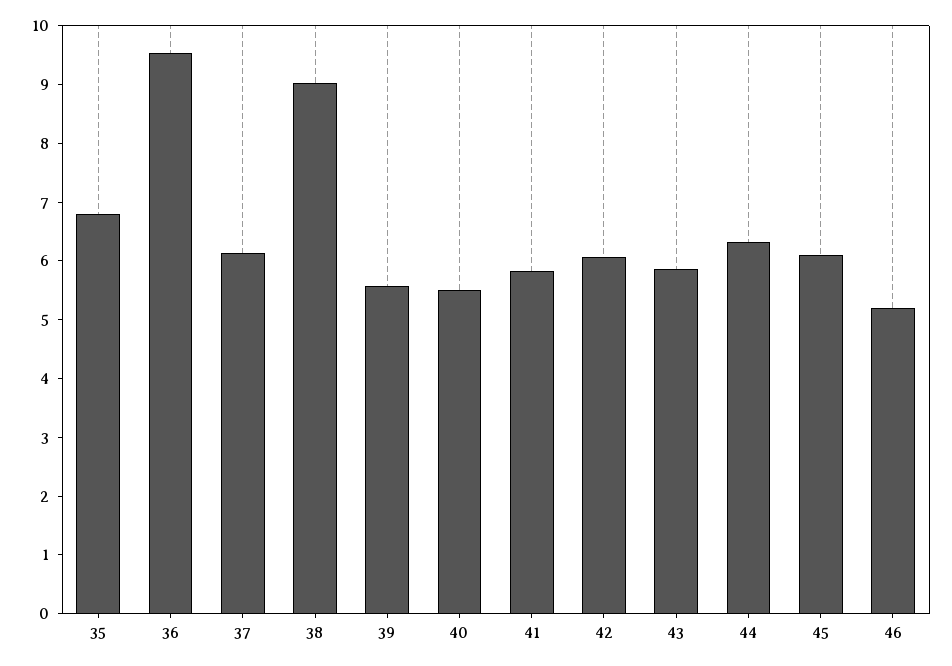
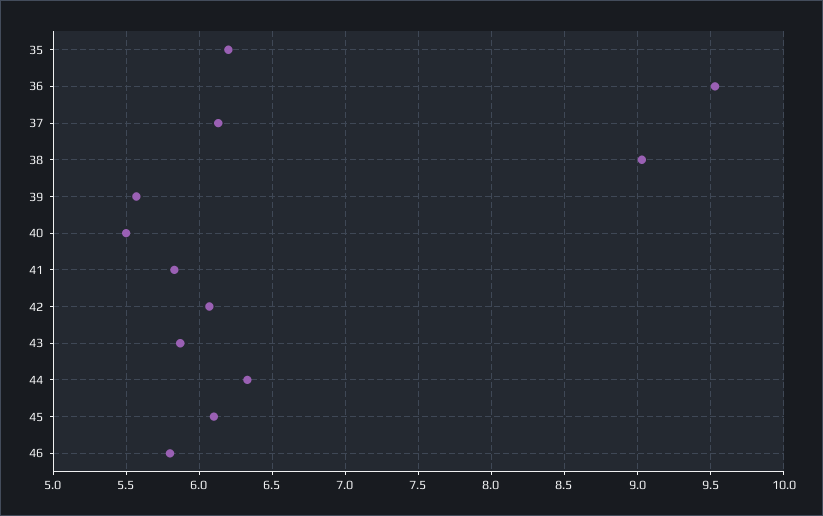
35: 6.8 -> 6.2
46: 5.2 -> 5.8

